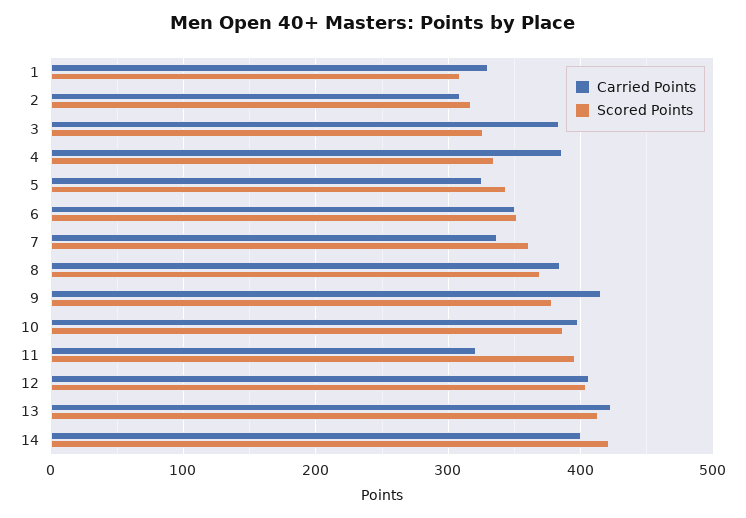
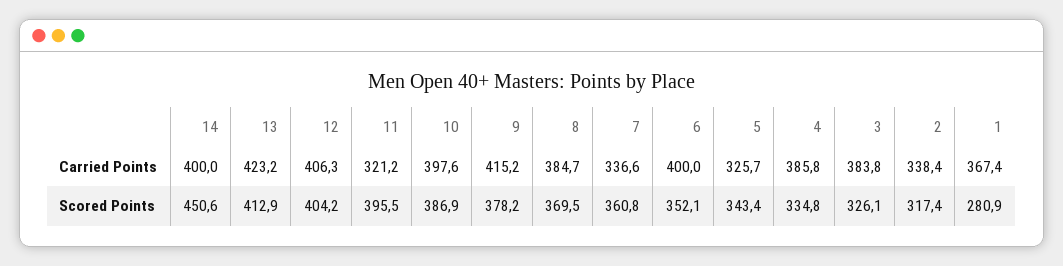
Carried Points, 1: 330 -> 367.4
Scored Points, 1: 310 -> 280.9
Carried Points, 2: 310 -> 338.4
Carried Points, 6: 350 -> 400
Scored Points, 14: 420 -> 450.6

